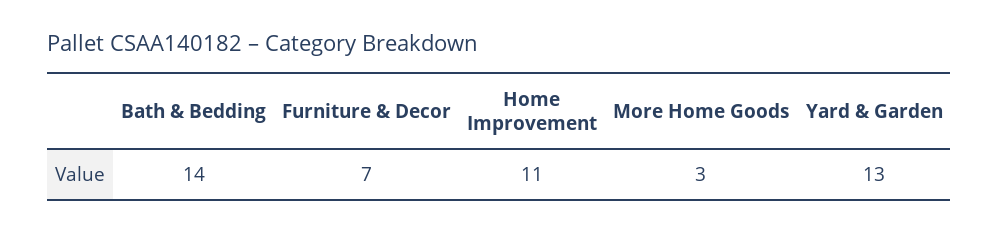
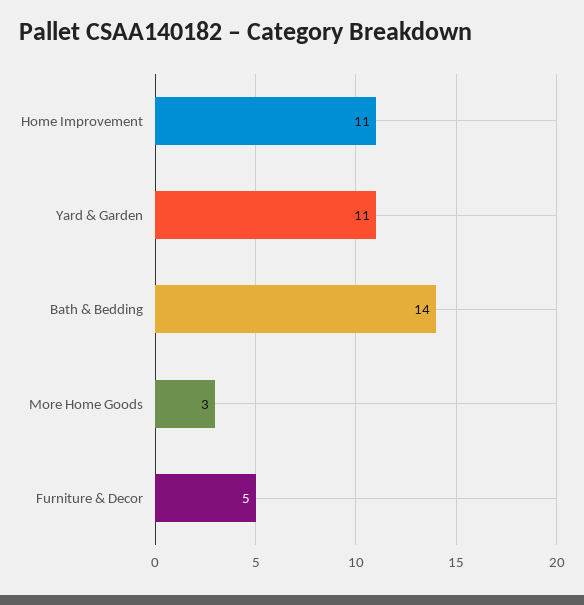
Furniture & Decor: 7 -> 5
Yard & Garden: 13 -> 11

